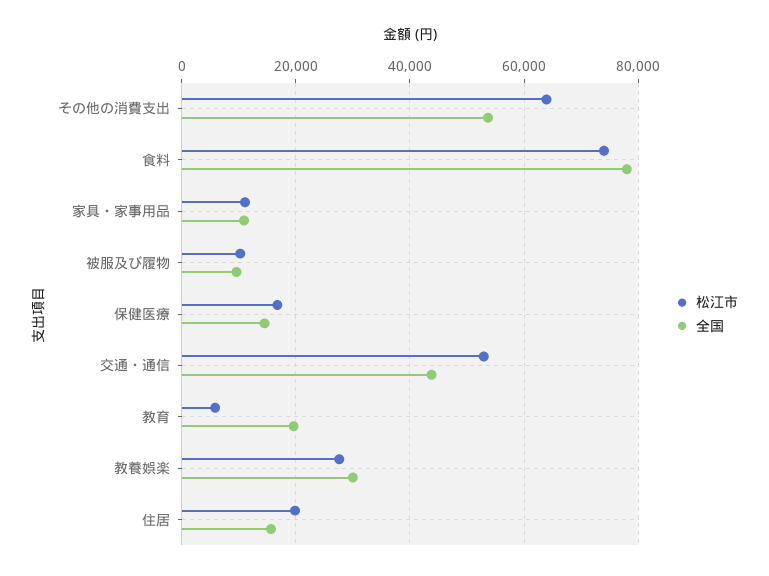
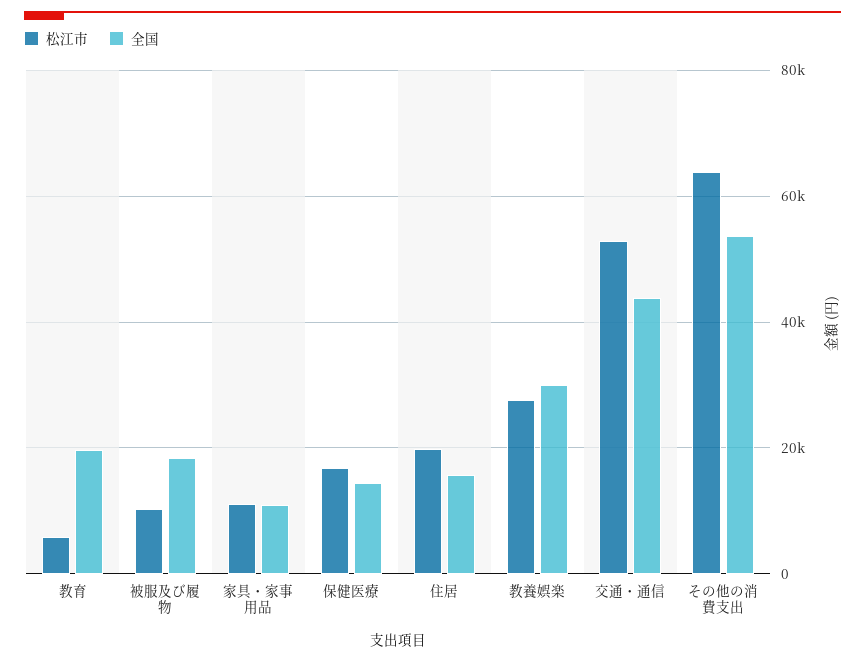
松江市, 食料: 74000 -> none
全国, 食料: 78000 -> none
全国, 被服及び履物: 10000 -> 18000

